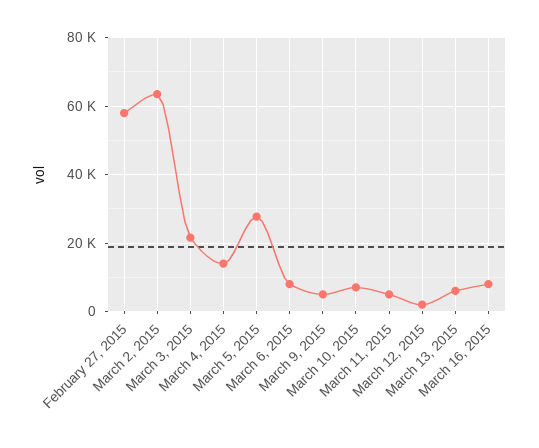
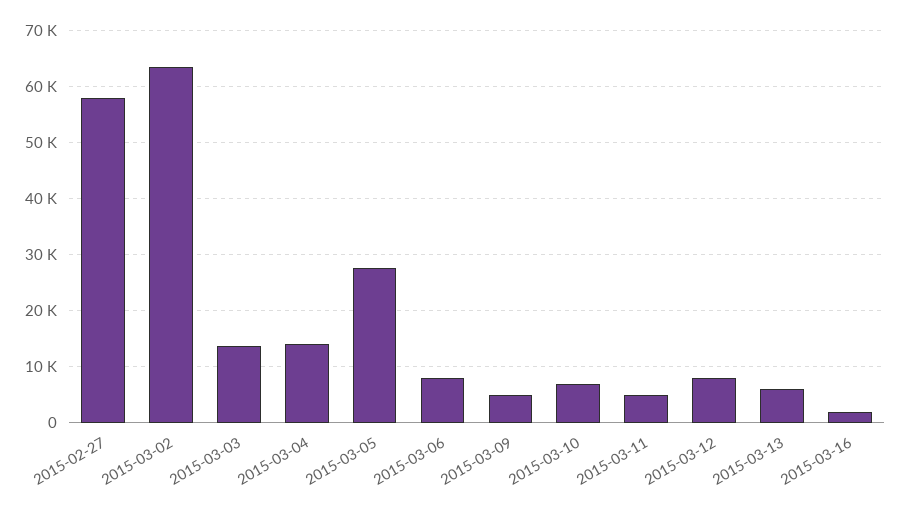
March 3, 2015: 22000 -> 14000
March 12, 2015: 2000 -> 8000
March 16, 2015: 8000 -> 2000

